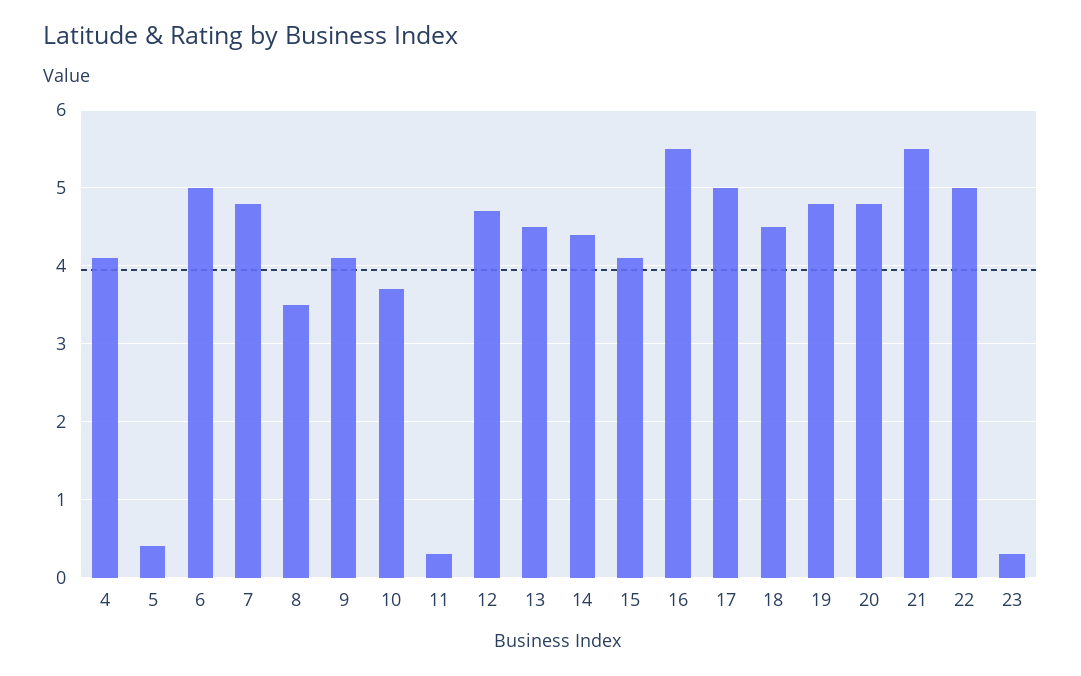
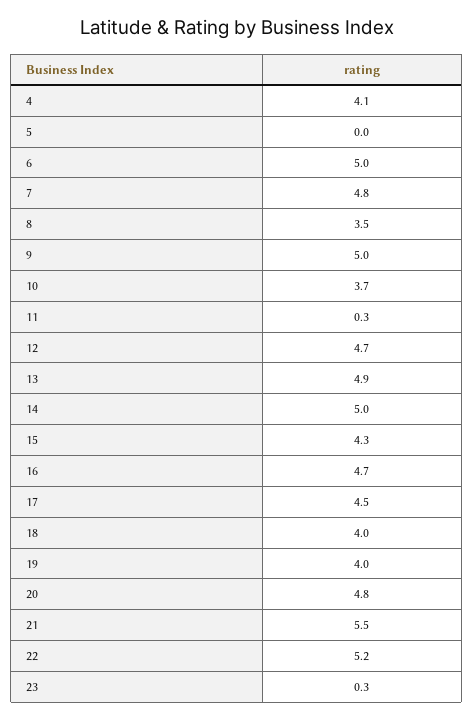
5: 0.4 -> 0
9: 4.1 -> 5
13: 4.5 -> 4.9
14: 4.4 -> 5
15: 4.1 -> 4.3
16: 5.5 -> 4.7
17: 5 -> 4.5
18: 4.5 -> 4
19: 4.8 -> 4
22: 5 -> 5.2

